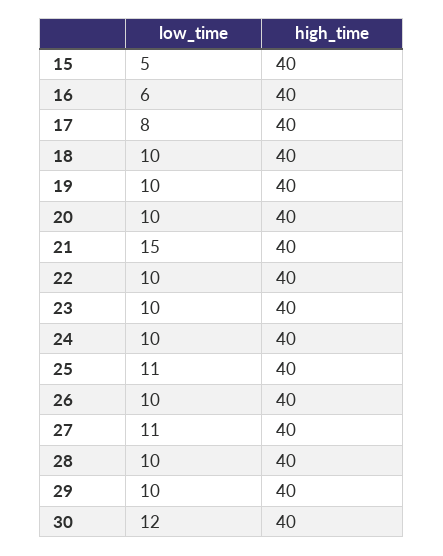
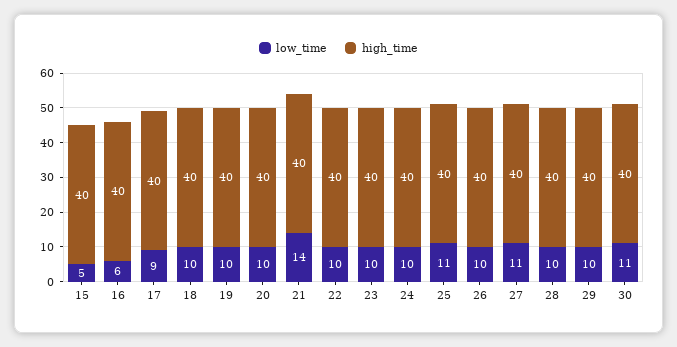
low_time, 17: 8 -> 9
low_time, 21: 15 -> 14
low_time, 30: 12 -> 11

